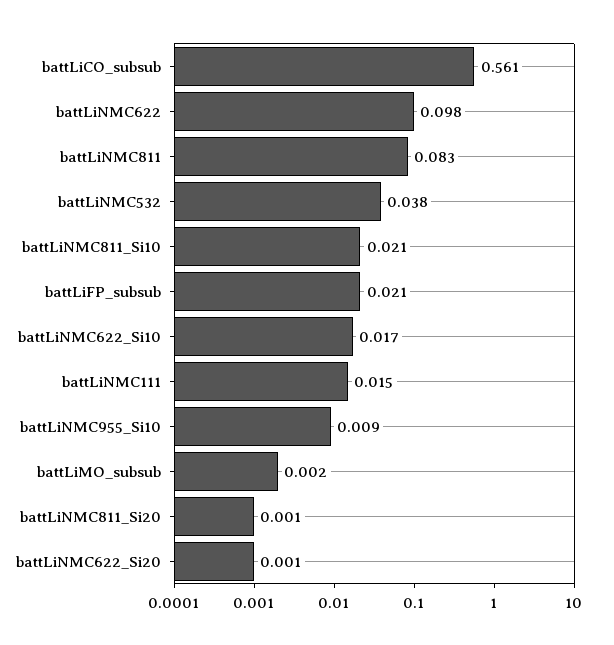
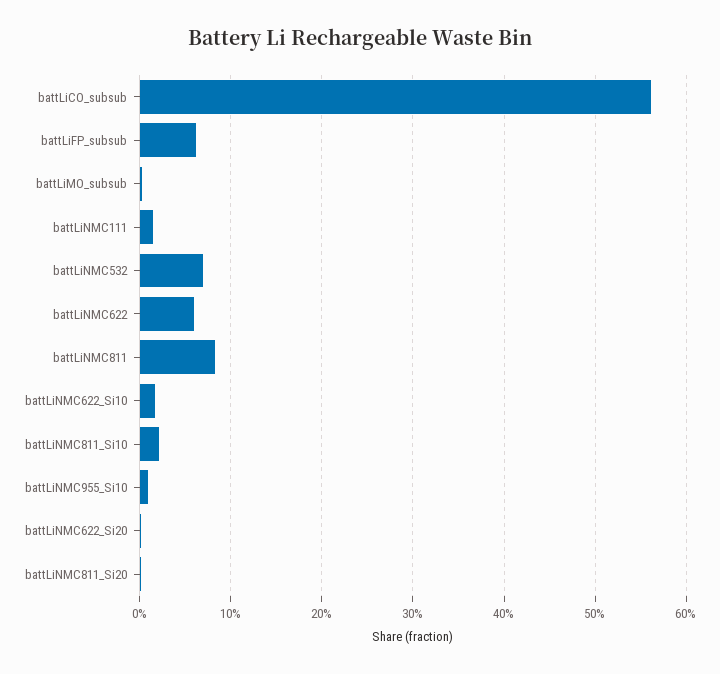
battLiNMC622: 0.098 -> 0.06
battLiNMC532: 0.038 -> 0.07
battLiFP_subsub: 0.021 -> 0.06

